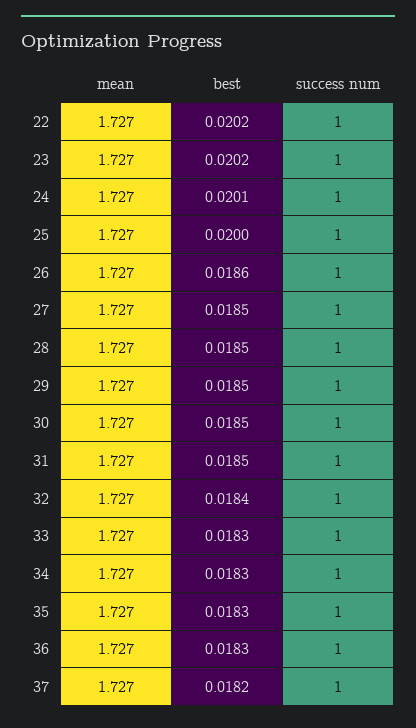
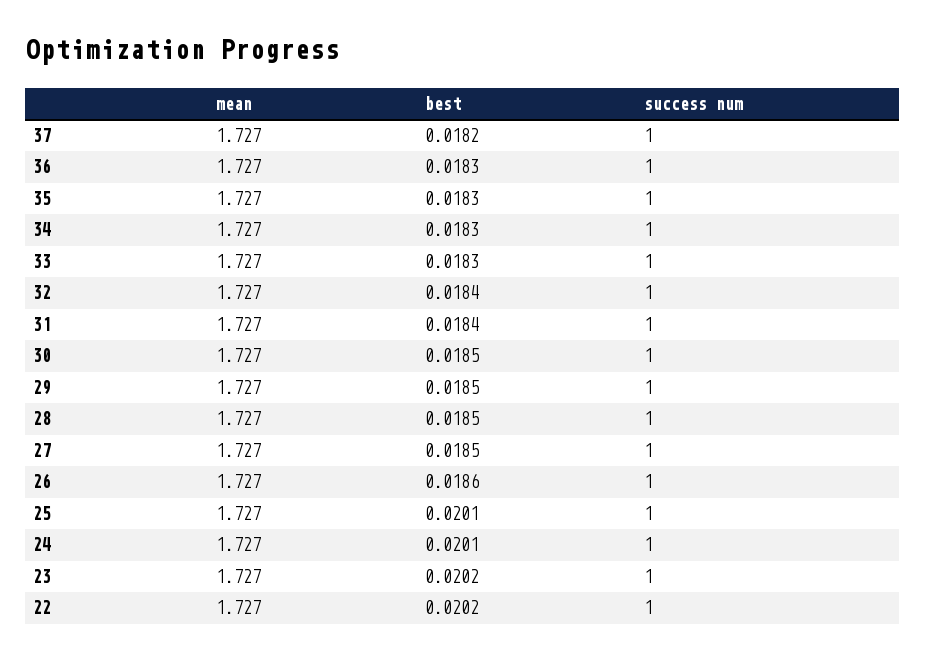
best, 25: 0.02 -> 0.0201
best, 31: 0.0185 -> 0.0184

